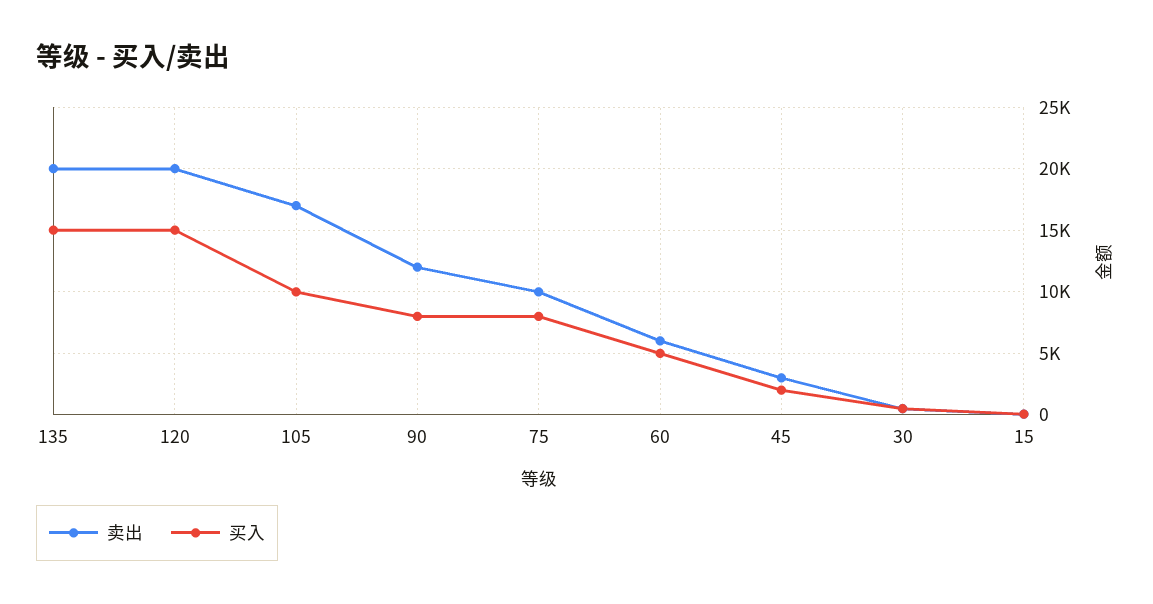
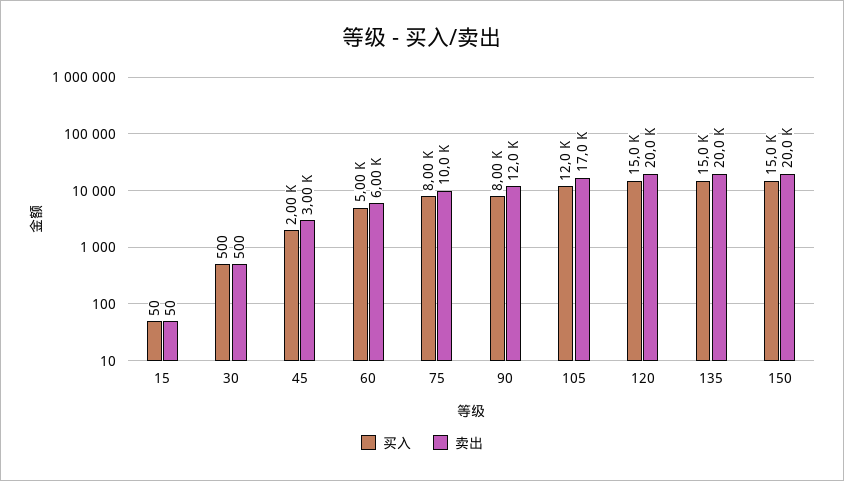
买入, 105: 10000 -> 12000
买入, 150: none -> 15000
卖出, 150: none -> 20000

